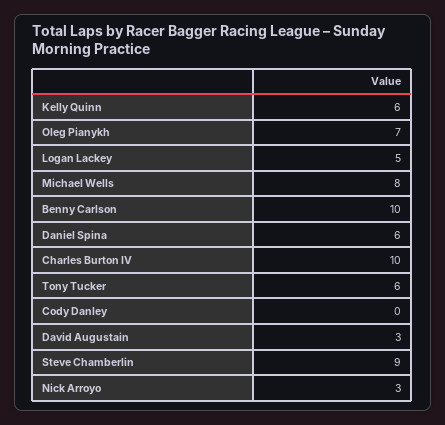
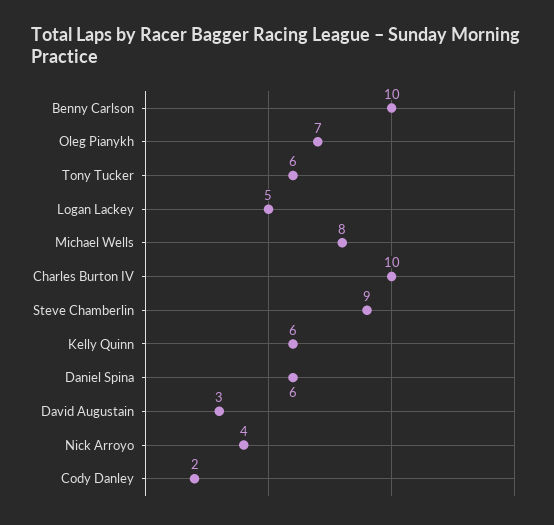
Cody Danley: 0 -> 2
Nick Arroyo: 3 -> 4

